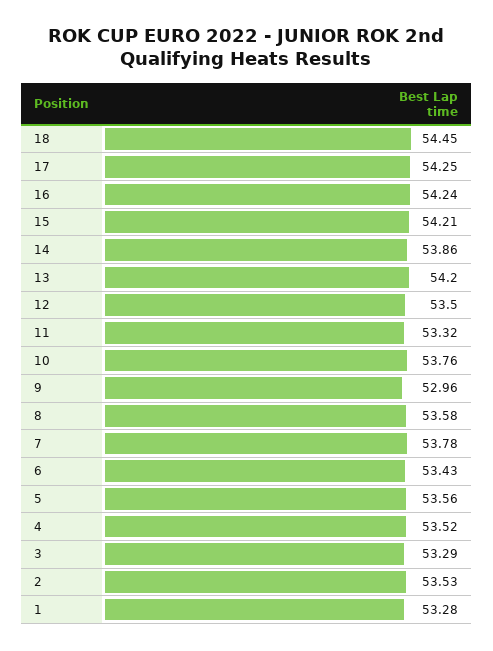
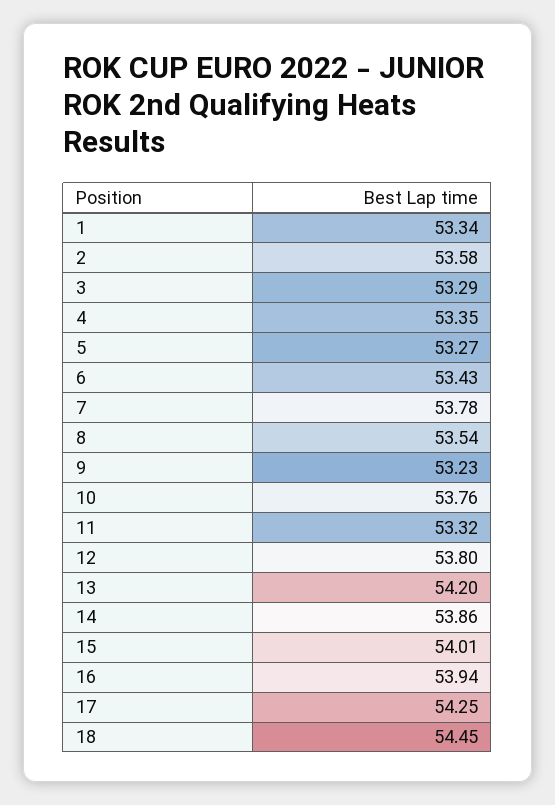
16: 54.24 -> 53.94
15: 54.21 -> 54.01
12: 53.5 -> 53.8
9: 52.96 -> 53.23
8: 53.58 -> 53.54
5: 53.56 -> 53.27
4: 53.52 -> 53.35
2: 53.53 -> 53.58
1: 53.28 -> 53.34

